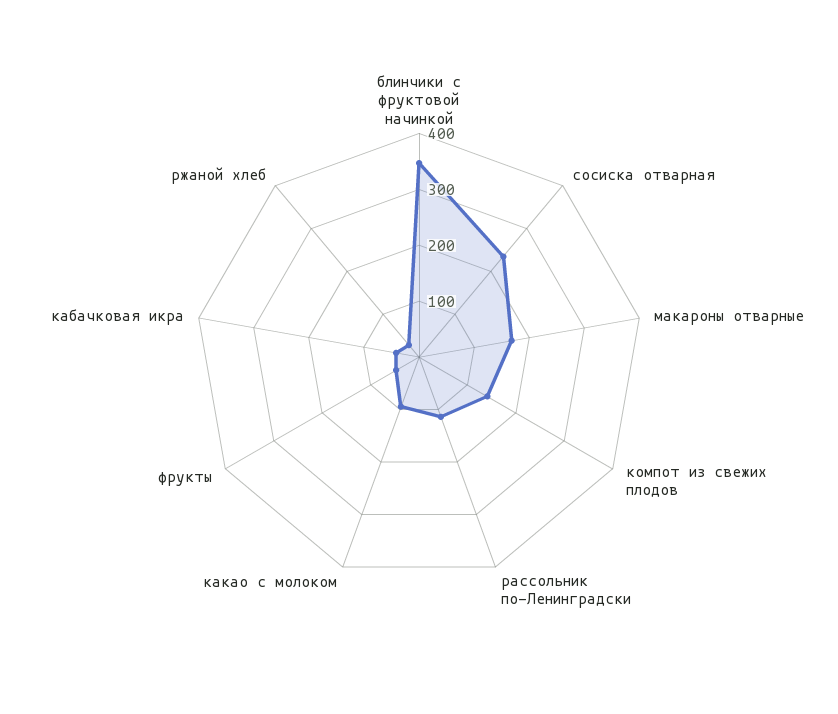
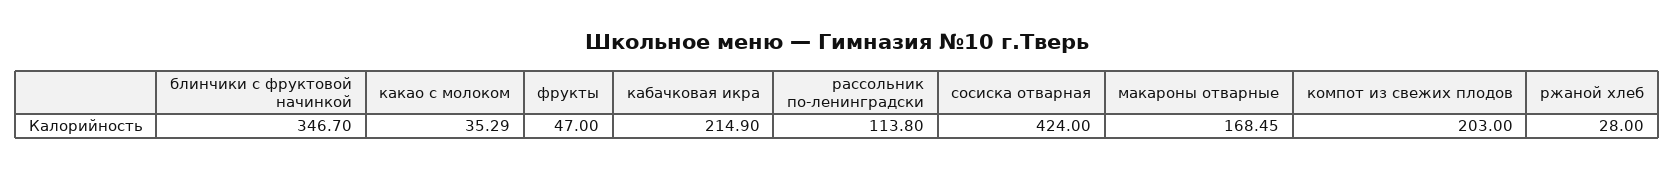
сосиска отварная: 240 -> 424
компот из свежих плодов: 140 -> 203
какао с молоком: 100 -> 35.29
кабачковая икра: 40 -> 214.9

